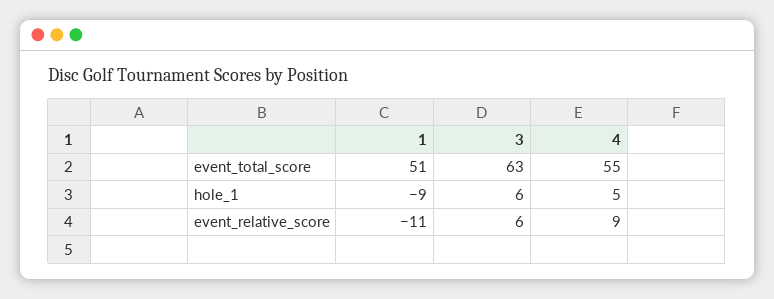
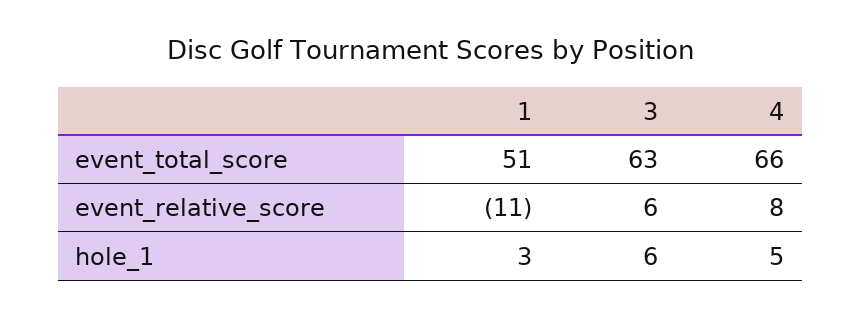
4, event_total_score: 55 -> 66
1, hole_1: -9 -> 3
4, event_relative_score: 9 -> 8

